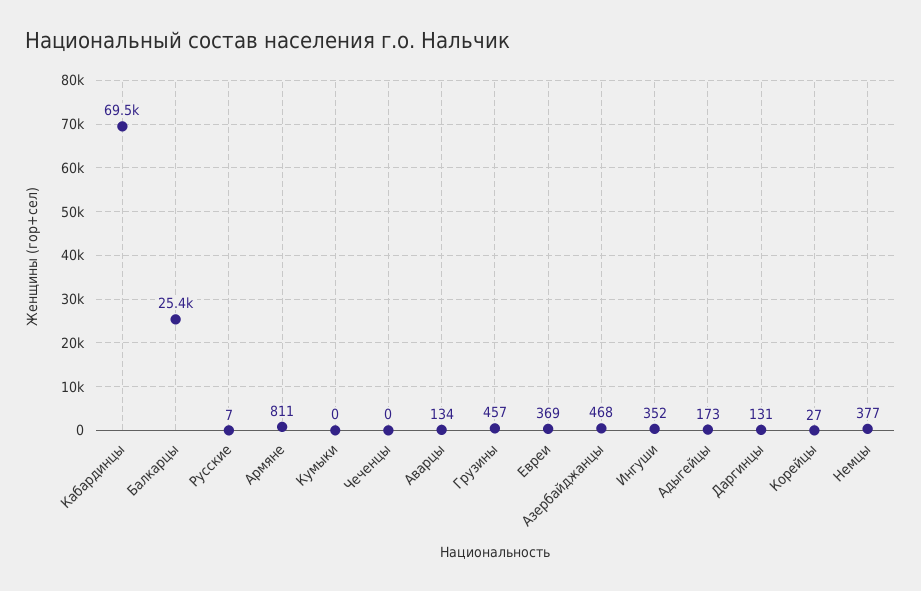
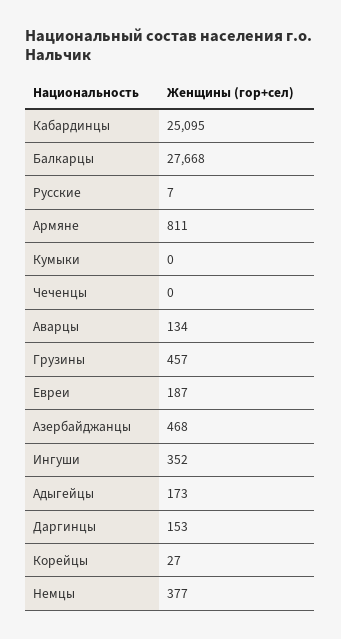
Кабардинцы: 69500 -> 25095
Балкарцы: 25400 -> 27668
Евреи: 369 -> 187
Даргинцы: 131 -> 153

